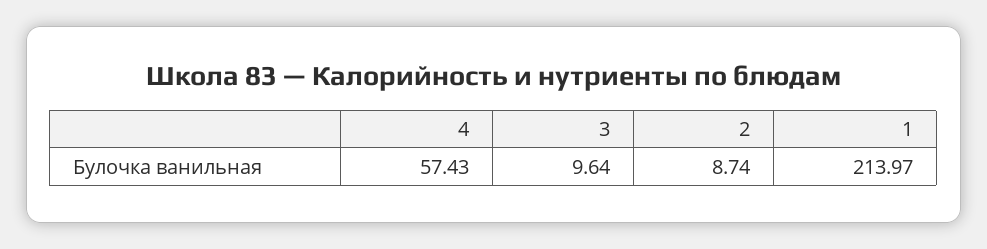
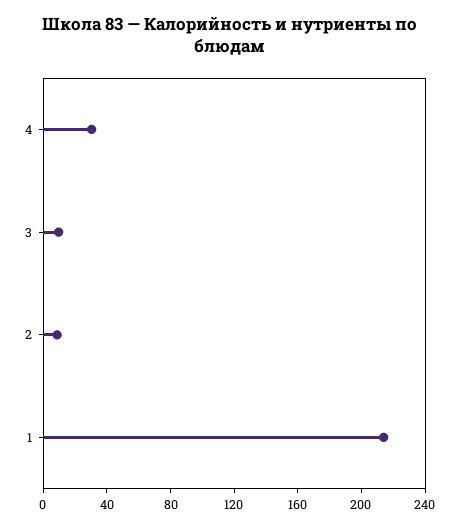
4: 57.43 -> 30

